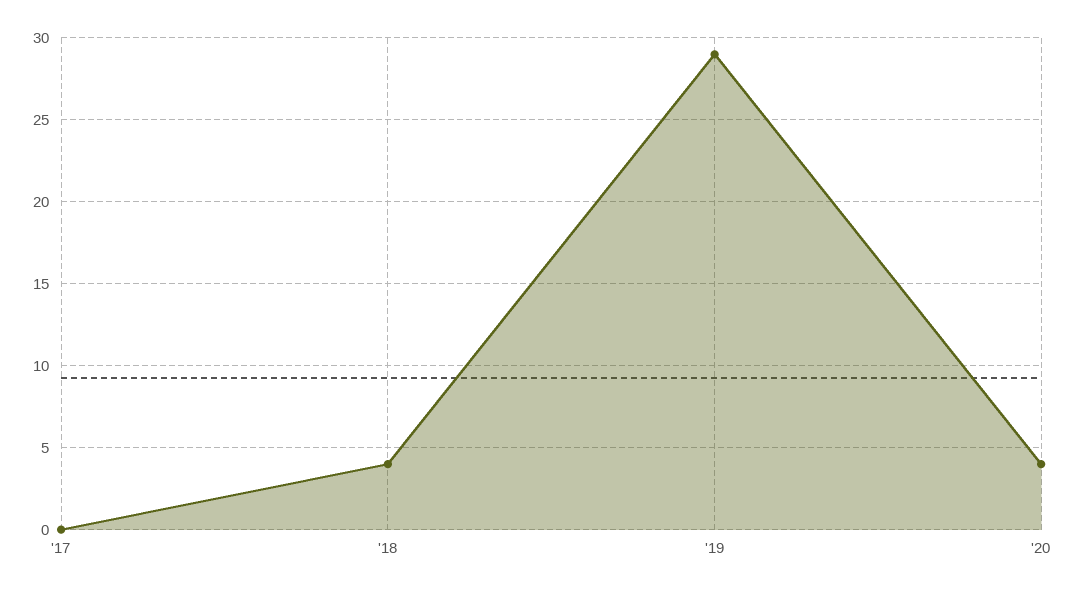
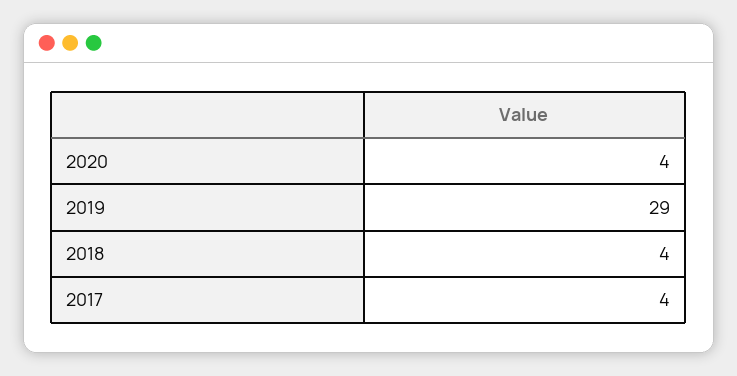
'17: 0 -> 4

